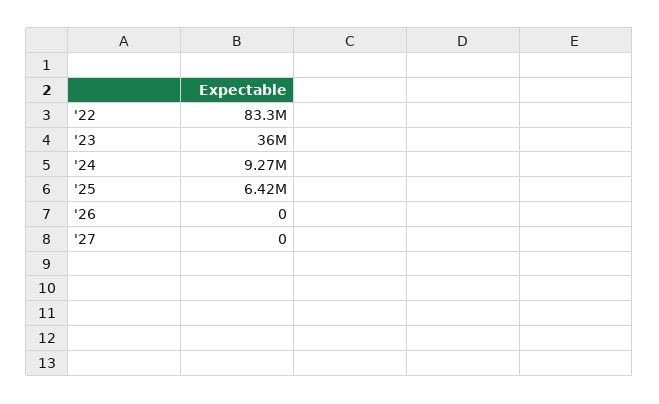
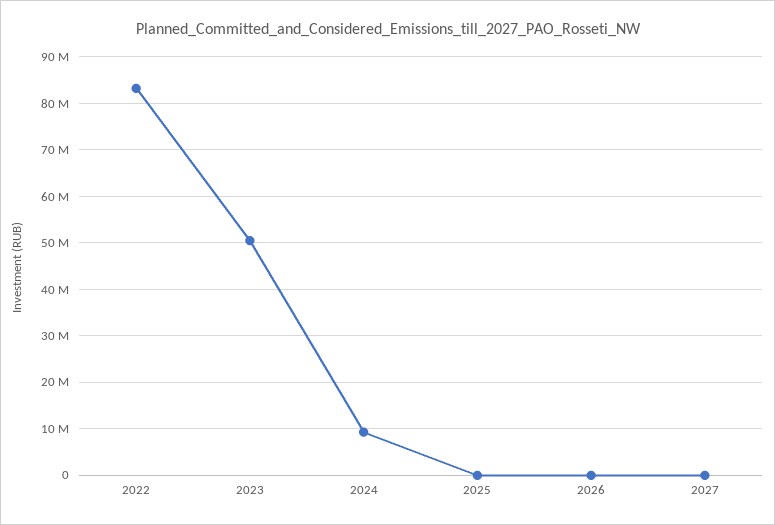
'23: 36000000 -> 50000000
'25: 6420000 -> 0

